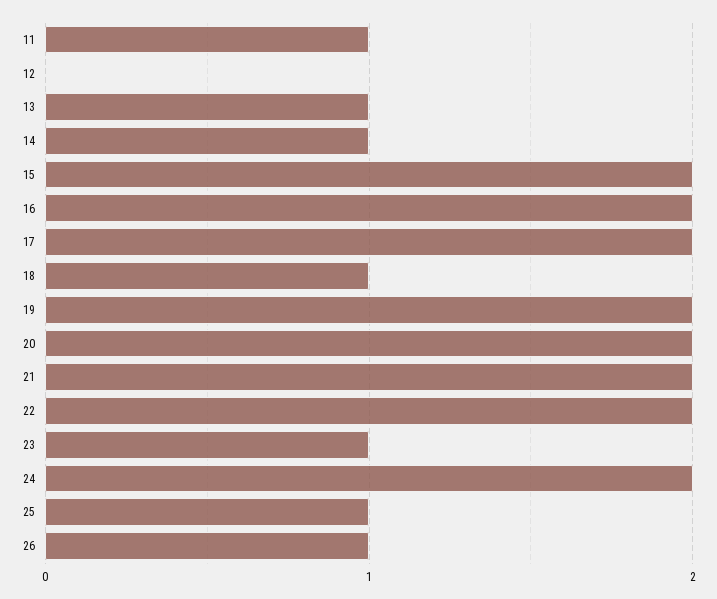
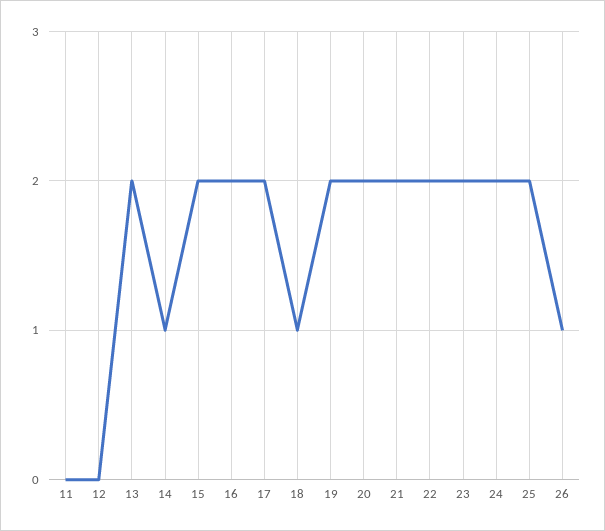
11: 1 -> 0
13: 1 -> 2
23: 1 -> 2
25: 1 -> 2

